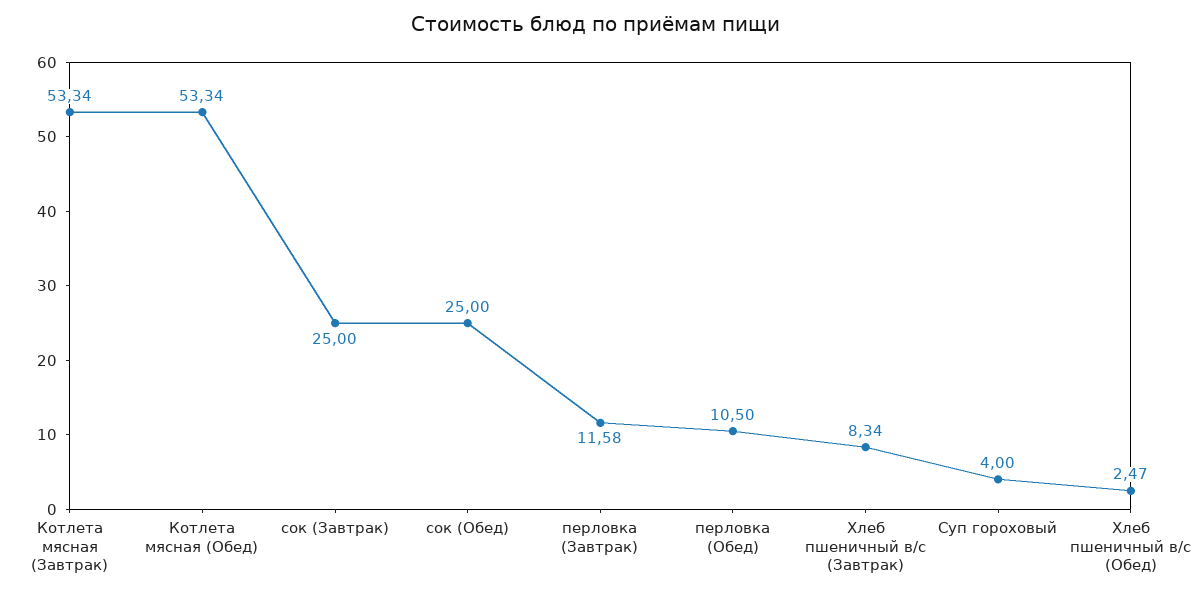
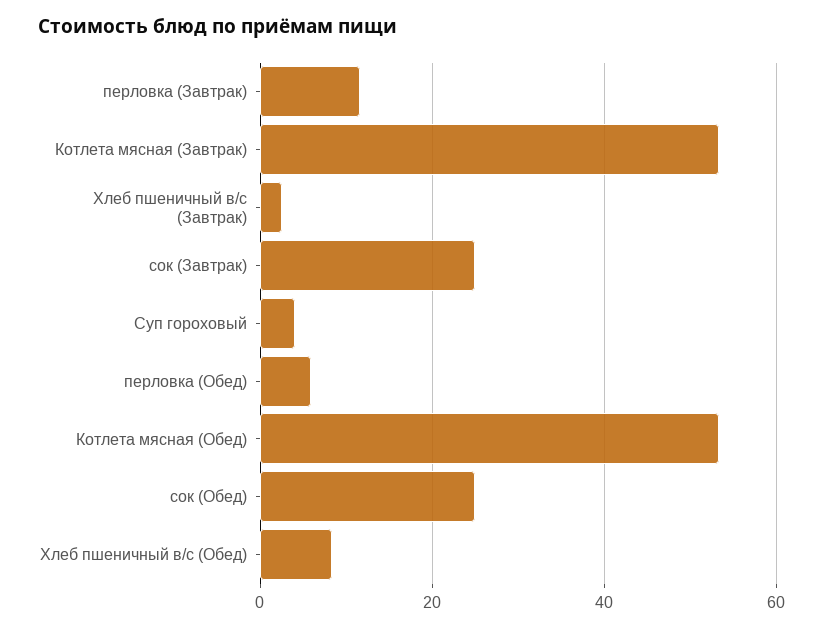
перловка (Обед): 10.5 -> 6
Хлеб пшеничный в/с (Завтрак): 8.34 -> 2
Хлеб пшеничный в/с (Обед): 2.47 -> 8

